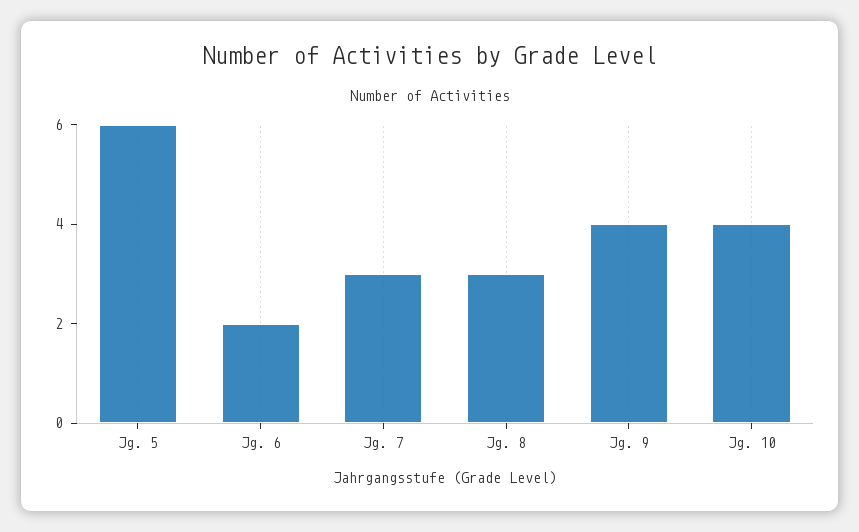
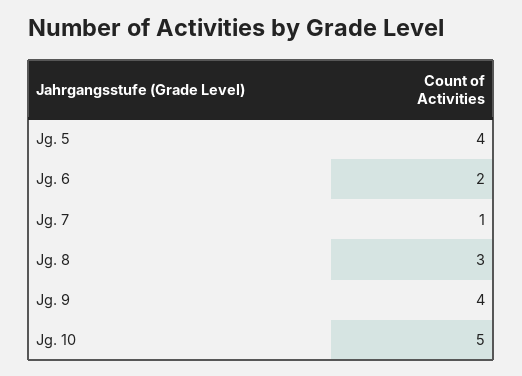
Jg. 5: 6 -> 4
Jg. 7: 3 -> 1
Jg. 10: 4 -> 5

